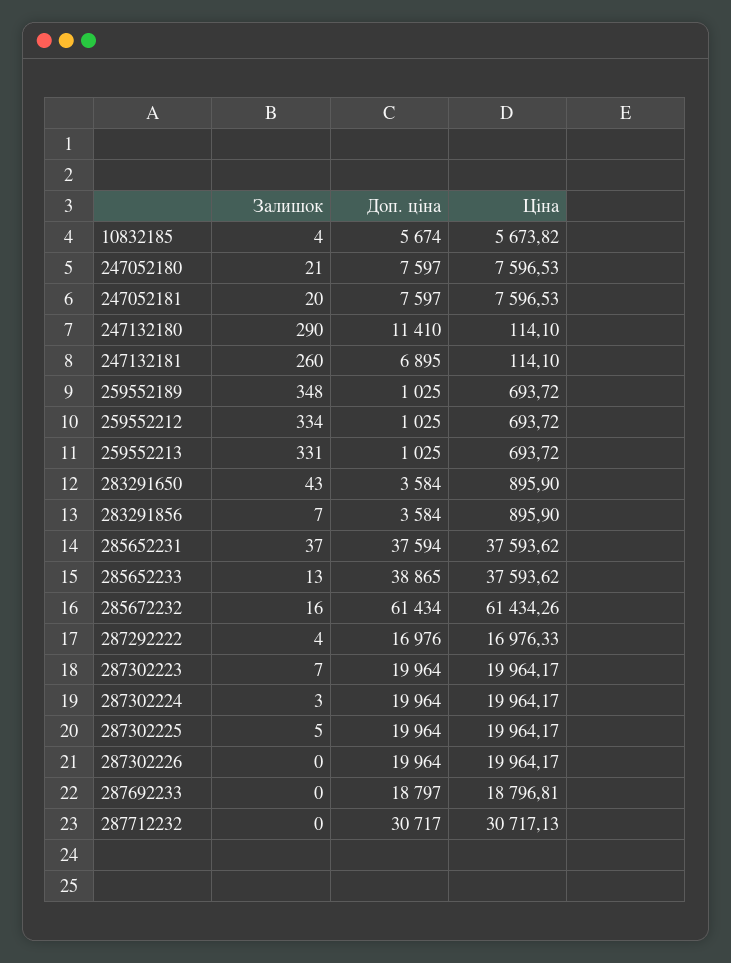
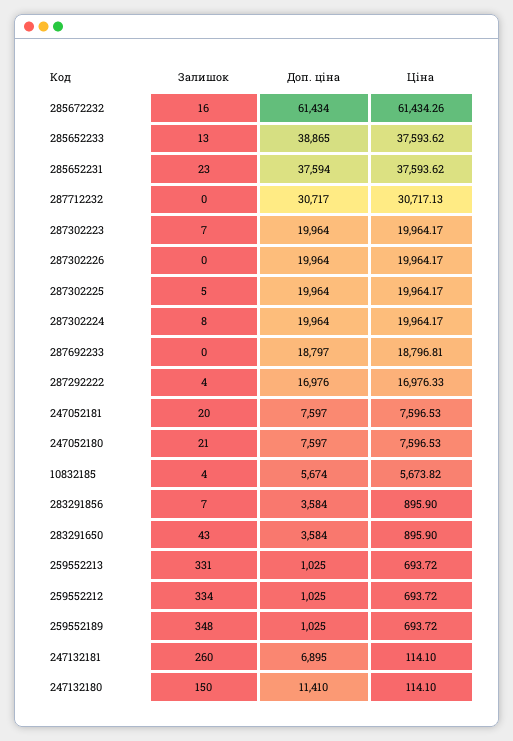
Залишок, 247132180: 290 -> 150
Залишок, 285652231: 37 -> 23
Залишок, 287302224: 3 -> 8

